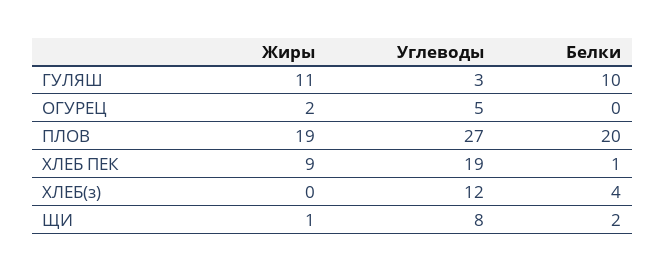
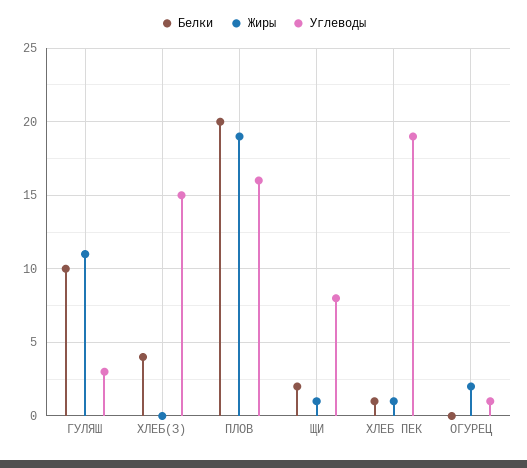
Углеводы, ОГУРЕЦ: 5 -> 1
Углеводы, ПЛОВ: 27 -> 16
Жиры, ХЛЕБ ПЕК: 9 -> 1
Углеводы, ХЛЕБ(з): 12 -> 15

